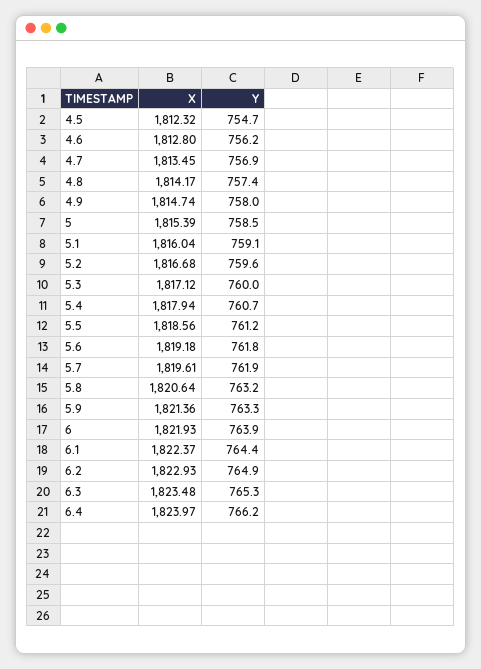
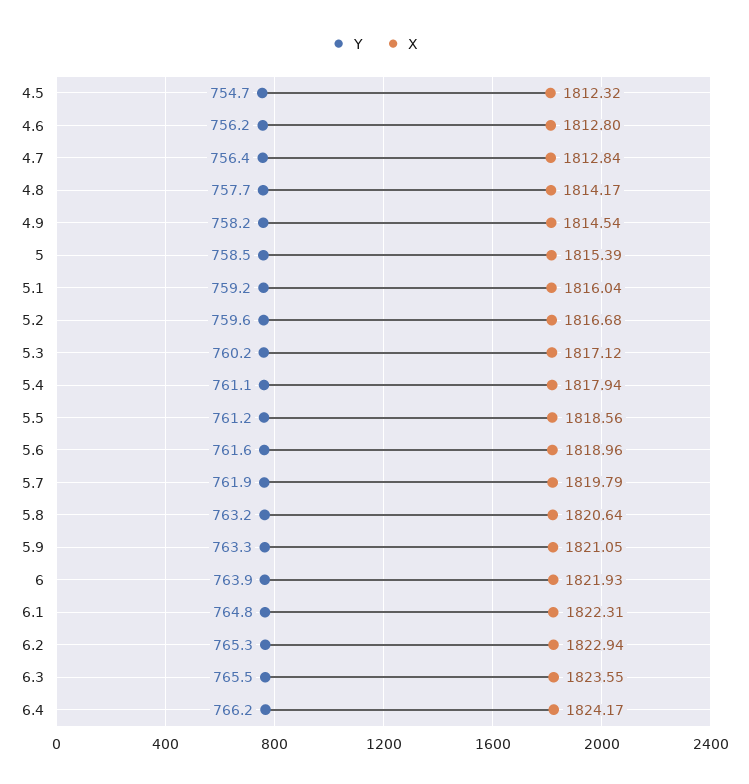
X, 4.7: 1813.45 -> 1812.84
Y, 4.7: 756.9 -> 756.4
Y, 4.8: 757.4 -> 757.7
X, 4.9: 1814.74 -> 1814.54
Y, 4.9: 758 -> 758.2
Y, 5.1: 759.1 -> 759.2
Y, 5.3: 760 -> 760.2
Y, 5.4: 760.7 -> 761.1
X, 5.6: 1819.18 -> 1818.96
Y, 5.6: 761.8 -> 761.6
X, 5.7: 1819.61 -> 1819.79
X, 5.9: 1821.36 -> 1821.05
X, 6.1: 1822.37 -> 1822.31
Y, 6.1: 764.4 -> 764.8
X, 6.2: 1822.93 -> 1822.94
Y, 6.2: 764.9 -> 765.3
X, 6.3: 1823.48 -> 1823.55
Y, 6.3: 765.3 -> 765.5
X, 6.4: 1823.97 -> 1824.17

